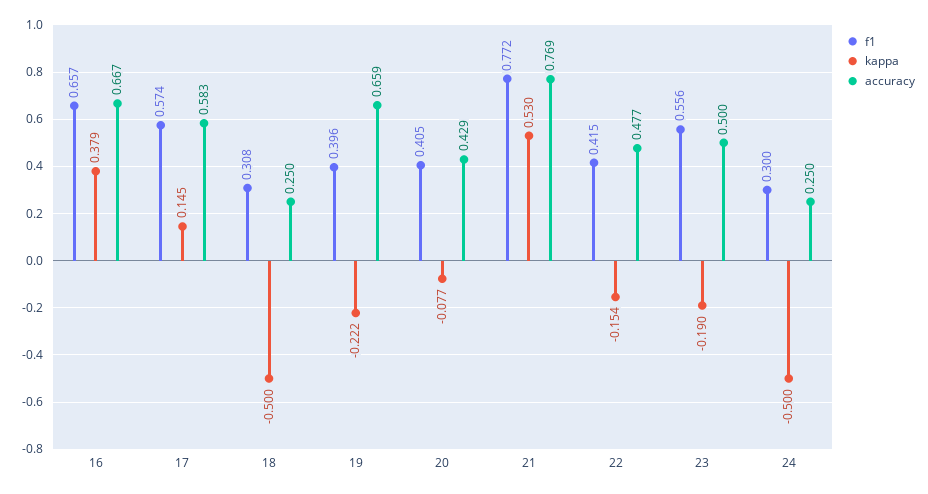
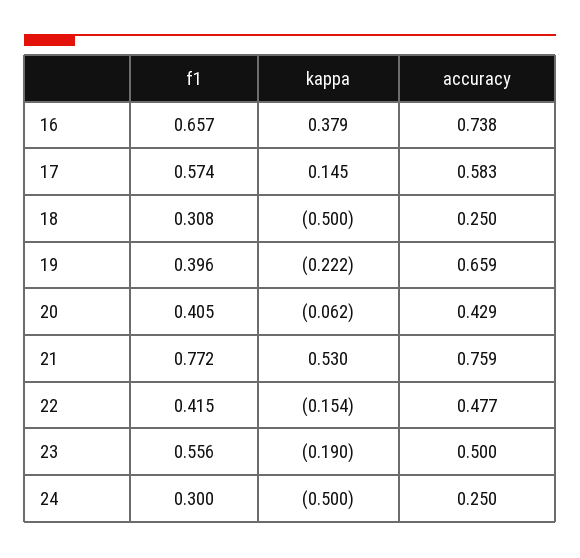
accuracy, 16: 0.667 -> 0.738
kappa, 20: -0.077 -> -0.062
accuracy, 21: 0.769 -> 0.759

